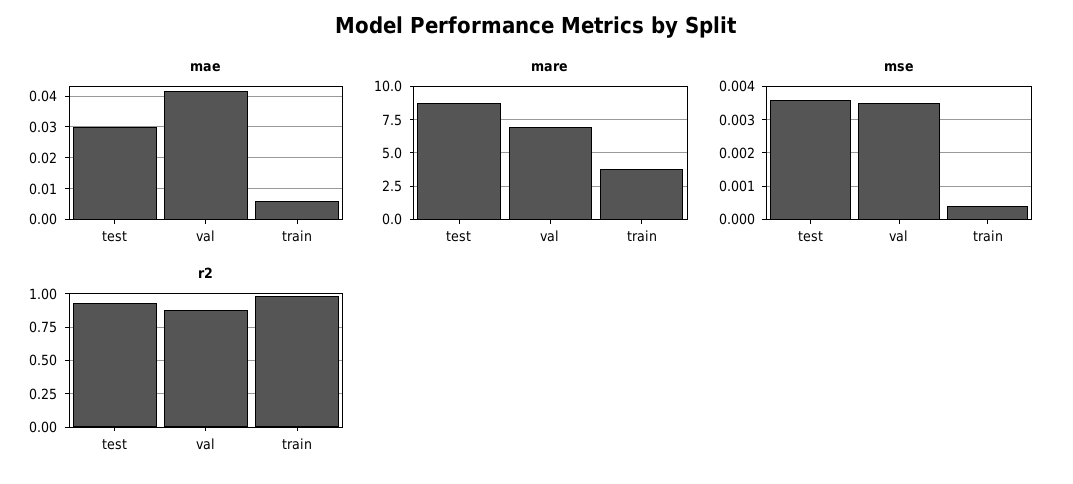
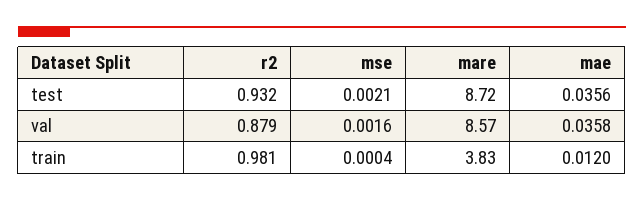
mae, test: 0.03 -> 0.0356
mae, val: 0.042 -> 0.0358
mae, train: 0.006 -> 0.012
mare, val: 7 -> 8.57
mse, test: 0.0035 -> 0.0021
mse, val: 0.0035 -> 0.0016

